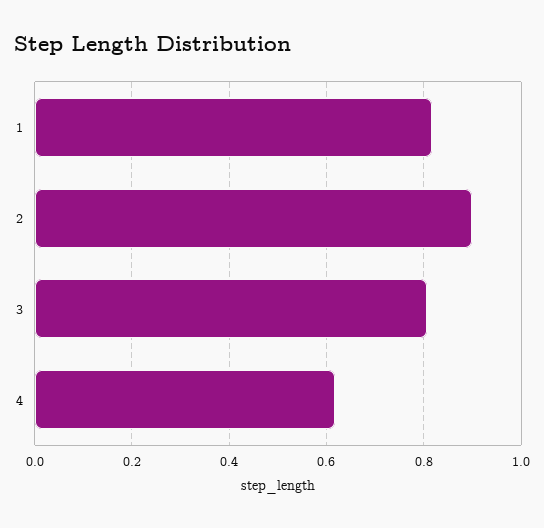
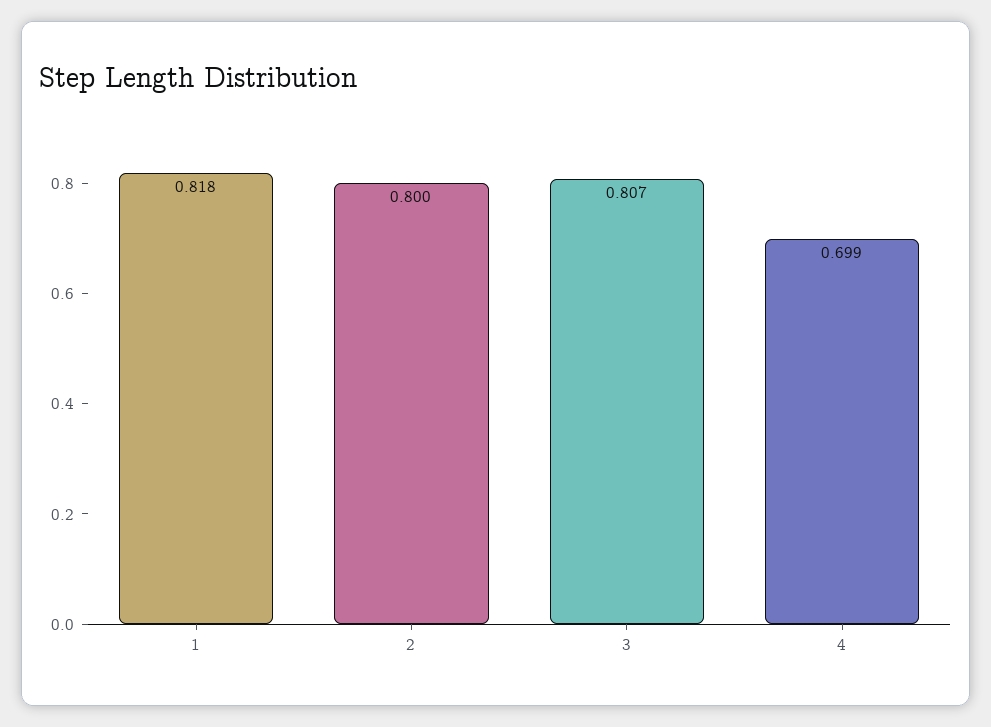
2: 0.9 -> 0.8
4: 0.62 -> 0.699

